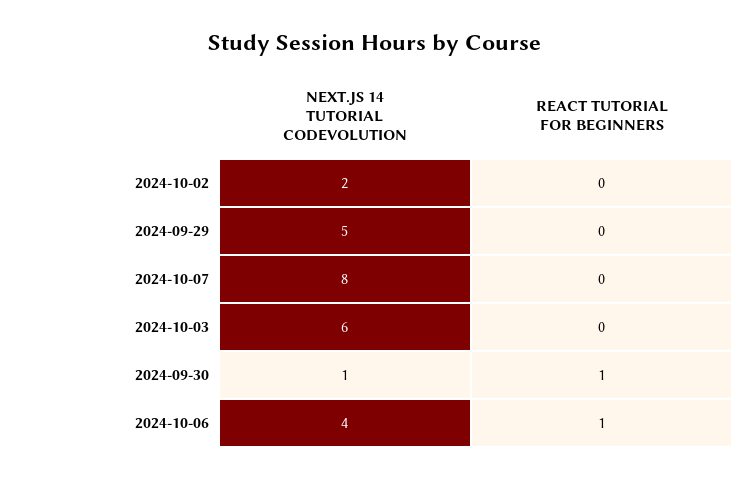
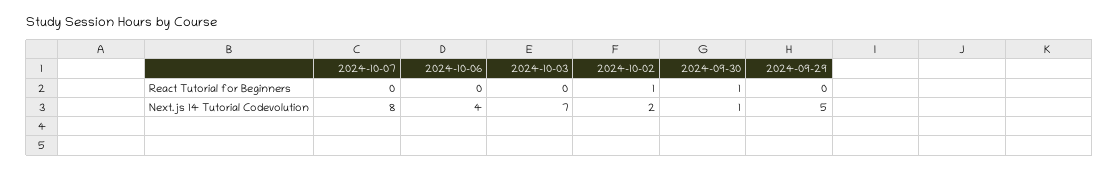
REACT TUTORIAL FOR BEGINNERS, 2024-10-02: 0 -> 1
NEXT.JS 14 TUTORIAL CODEVOLUTION, 2024-10-03: 6 -> 7
REACT TUTORIAL FOR BEGINNERS, 2024-10-06: 1 -> 0

